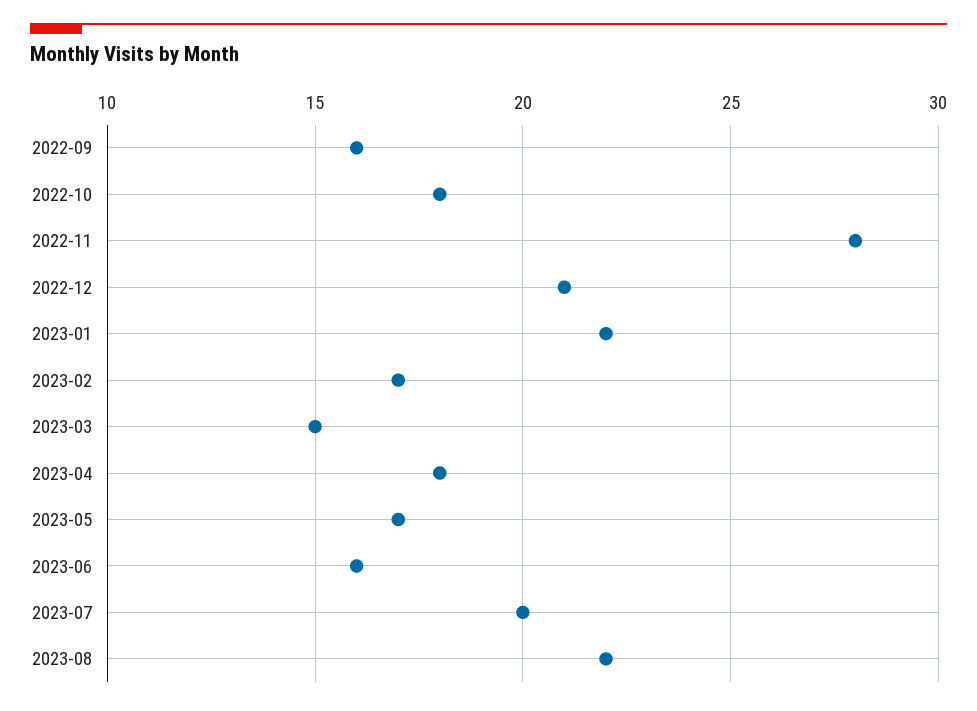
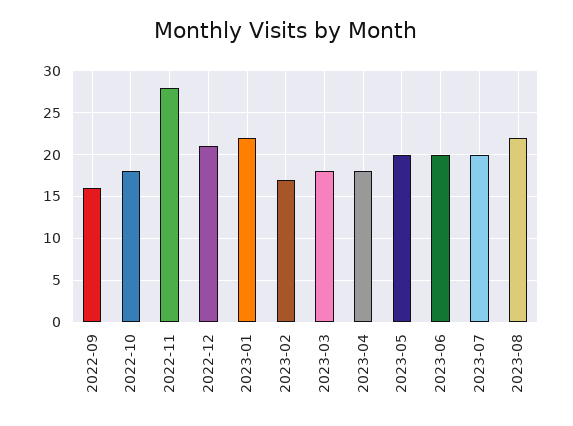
2023-03: 15 -> 18
2023-05: 17 -> 20
2023-06: 16 -> 20

